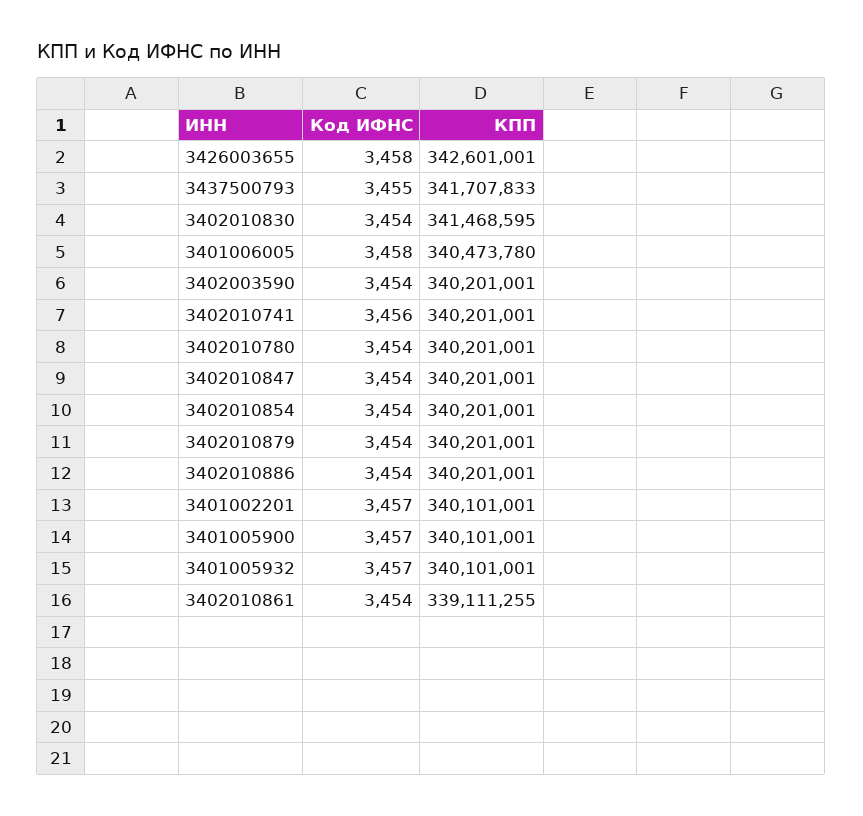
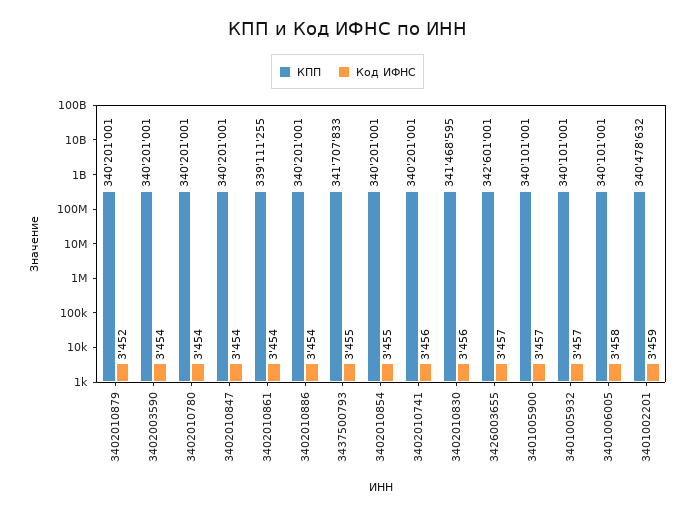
Код ИФНС, 3426003655: 3458 -> 3457
Код ИФНС, 3402010830: 3454 -> 3456
КПП, 3401006005: 340473780 -> 340101001
Код ИФНС, 3402010854: 3454 -> 3455
Код ИФНС, 3402010879: 3454 -> 3452
Код ИФНС, 3401002201: 3457 -> 3459
КПП, 3401002201: 340101001 -> 340478632

